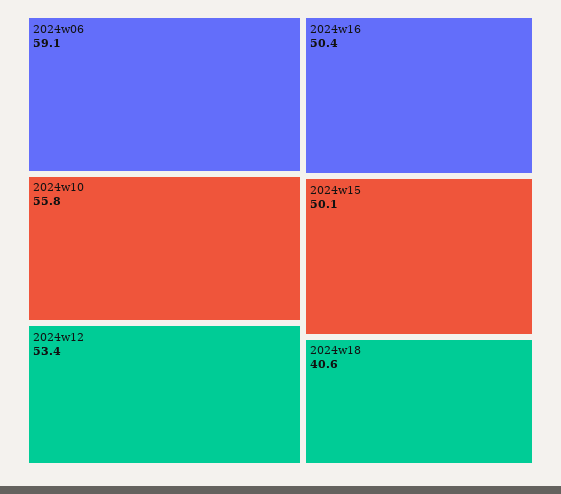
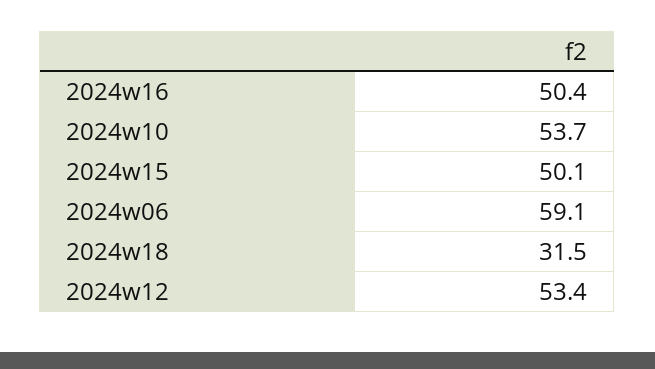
2024w10: 55.8 -> 53.7
2024w18: 40.6 -> 31.5

